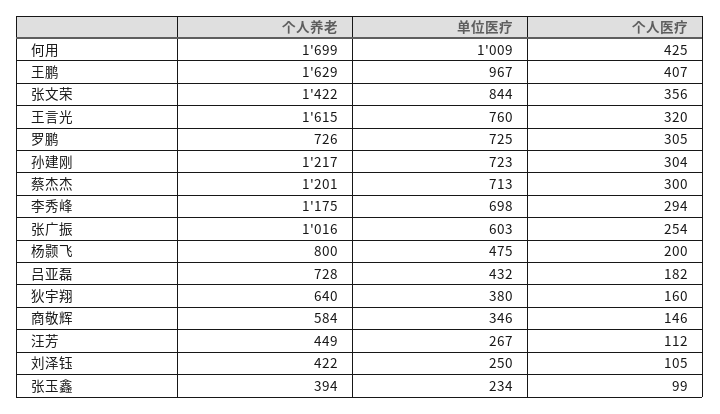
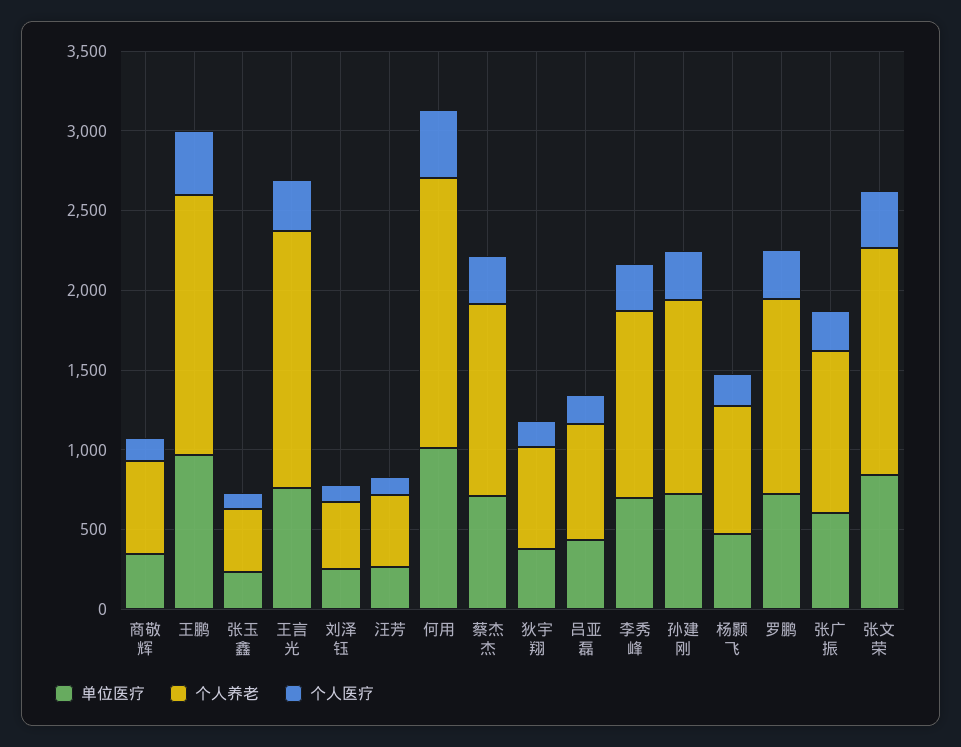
个人养老, 罗鹏: 726 -> 1200

